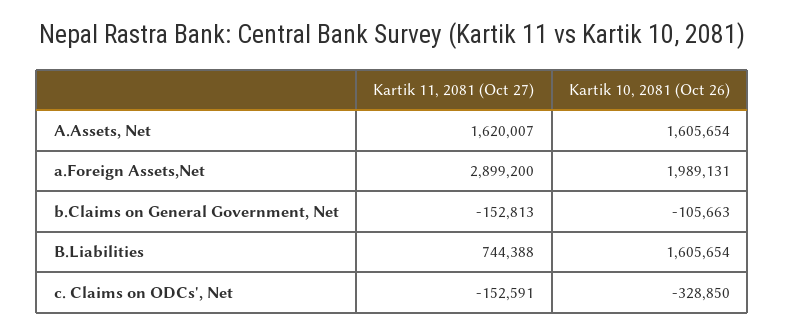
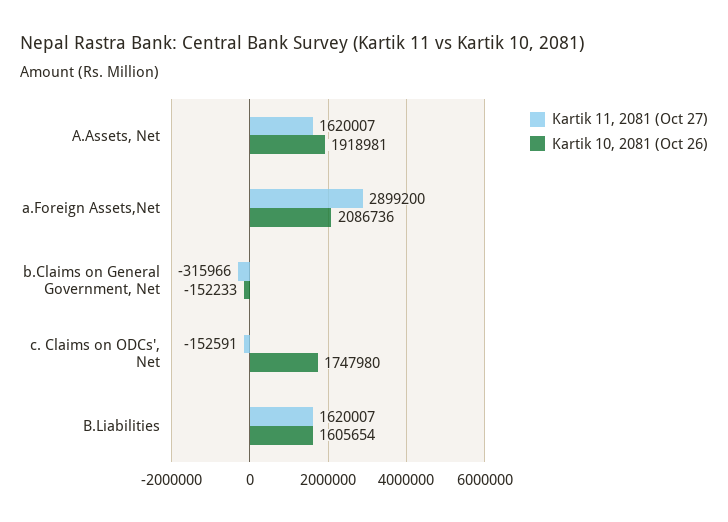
Kartik 10, 2081 (Oct 26), A.Assets, Net: 1605654 -> 1918981
Kartik 10, 2081 (Oct 26), a.Foreign Assets,Net: 1989131 -> 2086736
Kartik 11, 2081 (Oct 27), b.Claims on General Government, Net: -152813 -> -315966
Kartik 10, 2081 (Oct 26), b.Claims on General Government, Net: -105663 -> -152233
Kartik 11, 2081 (Oct 27), B.Liabilities: 744388 -> 1620007
Kartik 10, 2081 (Oct 26), c. Claims on ODCs', Net: -328850 -> 1747980

